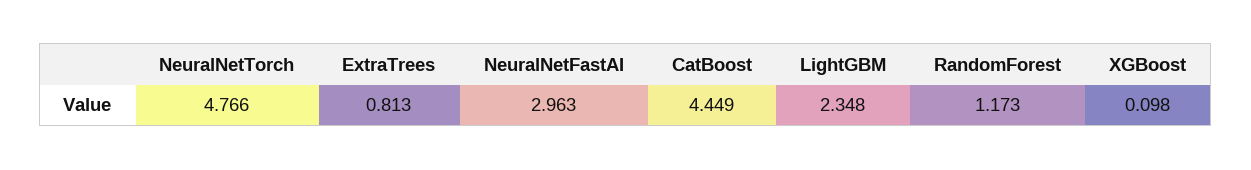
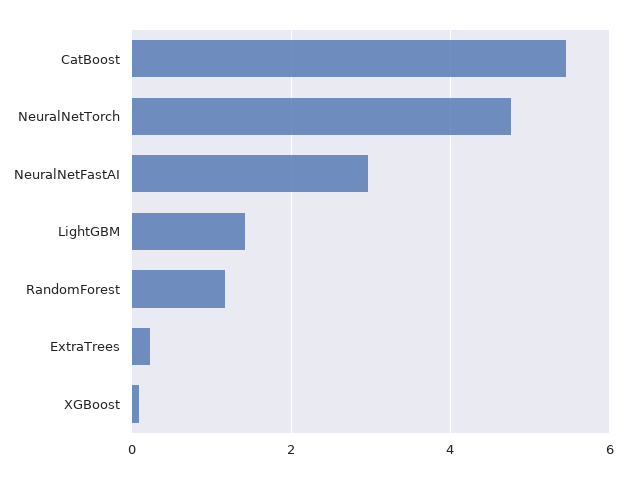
ExtraTrees: 0.813 -> 0.2
CatBoost: 4.449 -> 5.4
LightGBM: 2.348 -> 1.4

